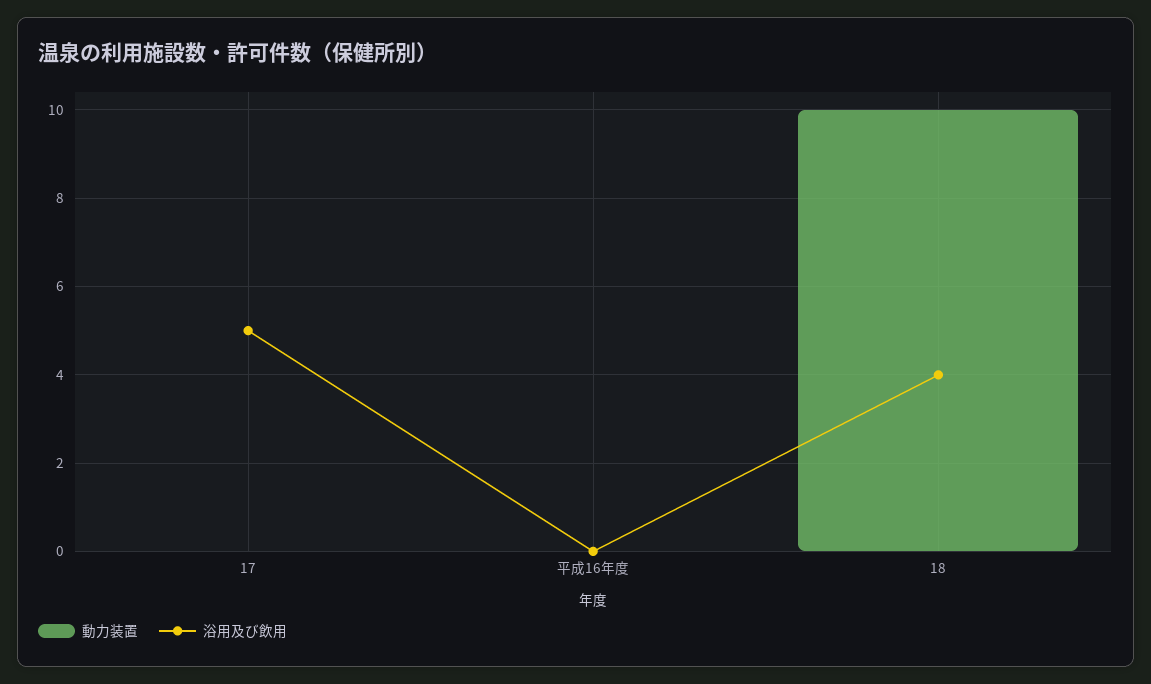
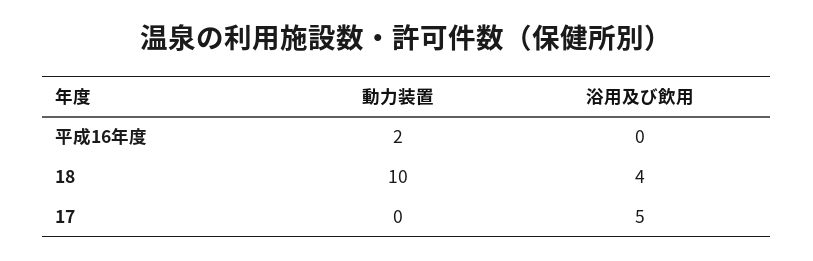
動力装置, 平成16年度: 0 -> 2

